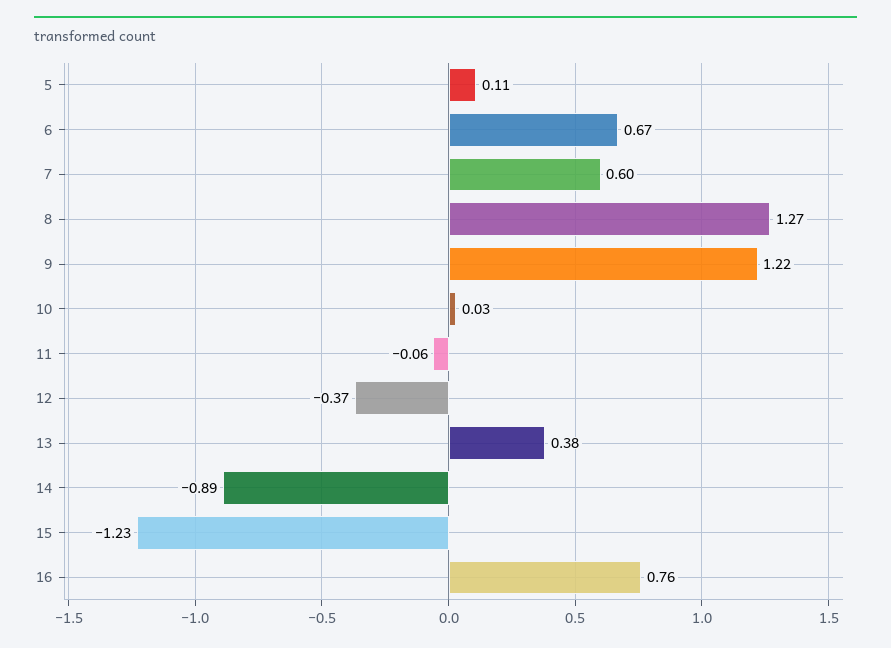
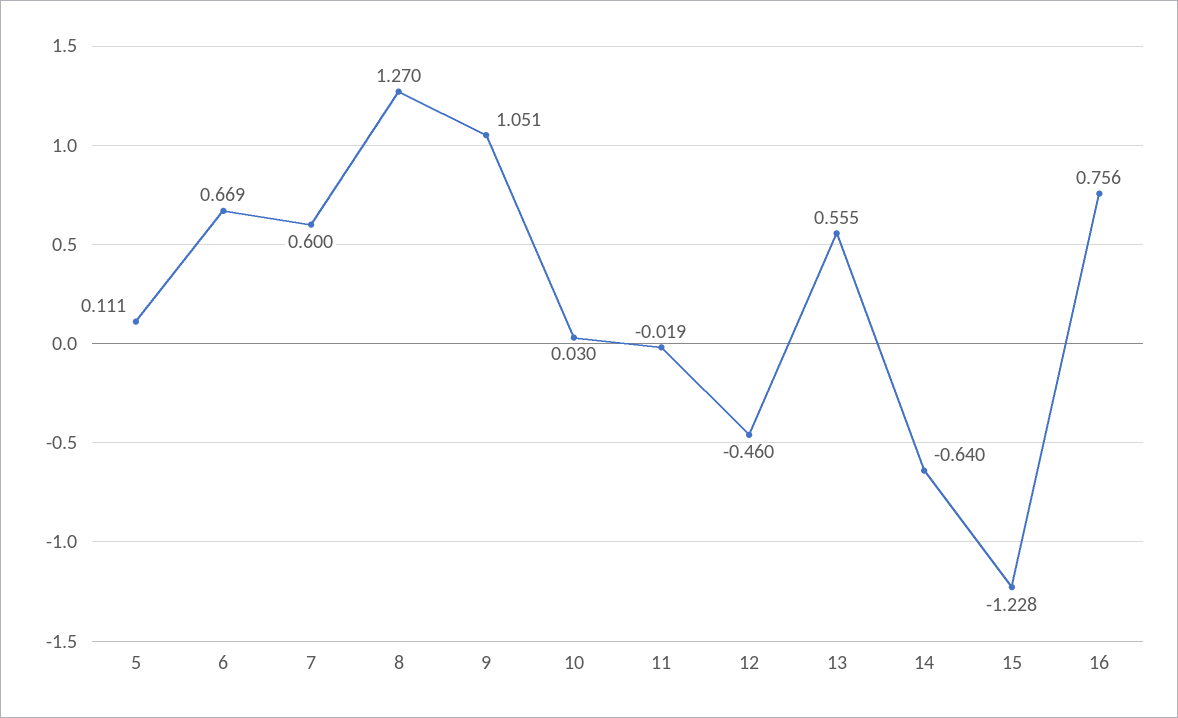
9: 1.22 -> 1.051
11: -0.06 -> -0.019
12: -0.37 -> -0.46
13: 0.38 -> 0.555
14: -0.89 -> -0.64

